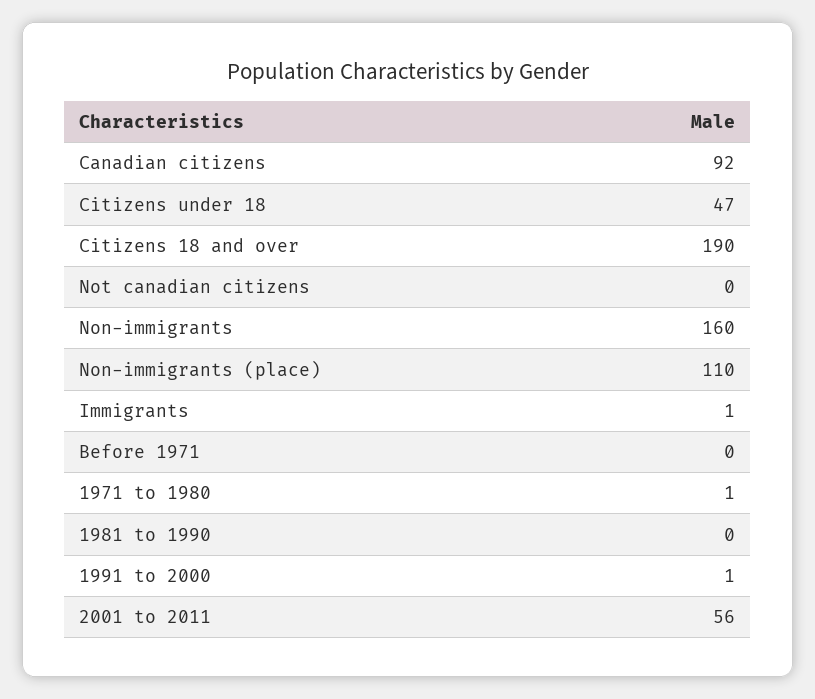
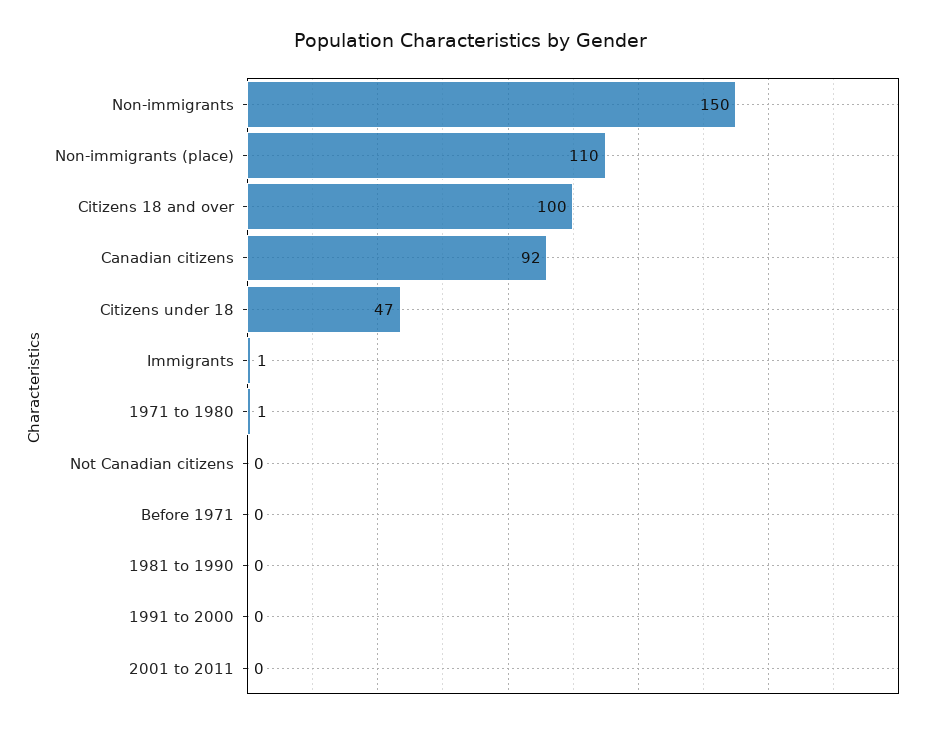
Citizens 18 and over: 190 -> 100
Non-immigrants: 160 -> 150
1991 to 2000: 1 -> 0
2001 to 2011: 56 -> 0

